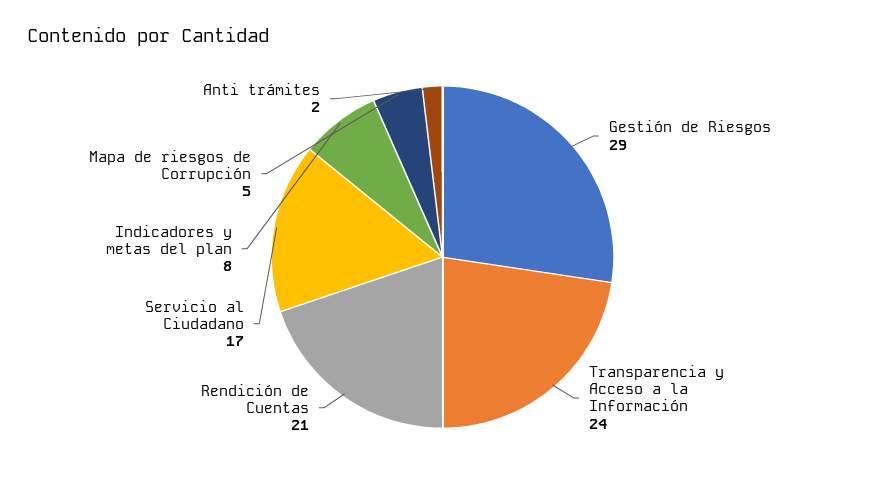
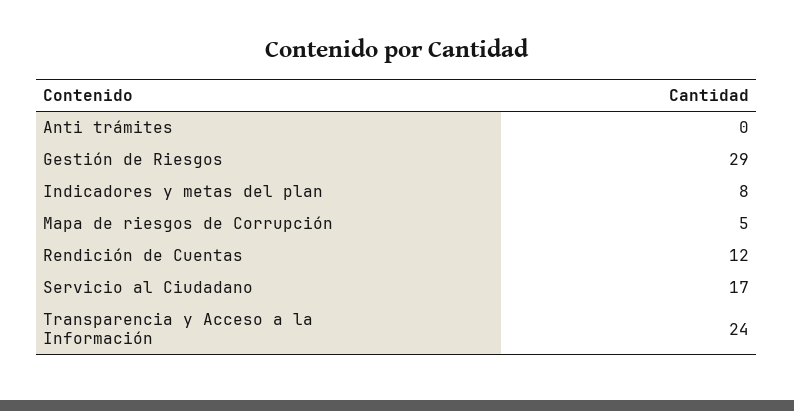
Rendición de Cuentas: 21 -> 12
Anti trámites: 2 -> 0

